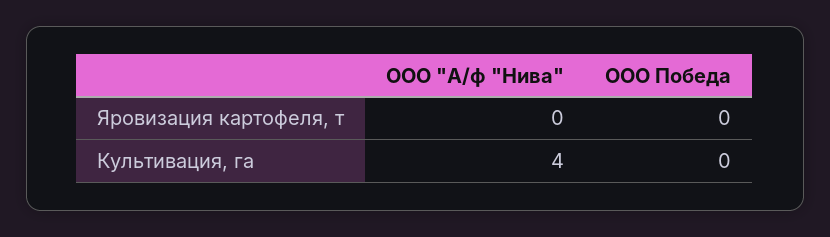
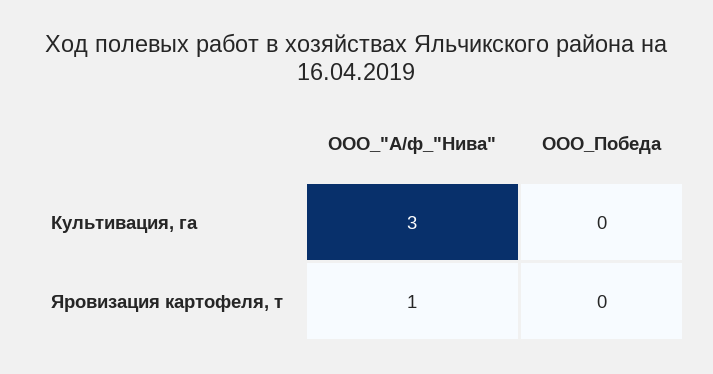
ООО "А/ф "Нива", Яровизация картофеля, т: 0 -> 1
ООО "А/ф "Нива", Культивация, га: 4 -> 3

